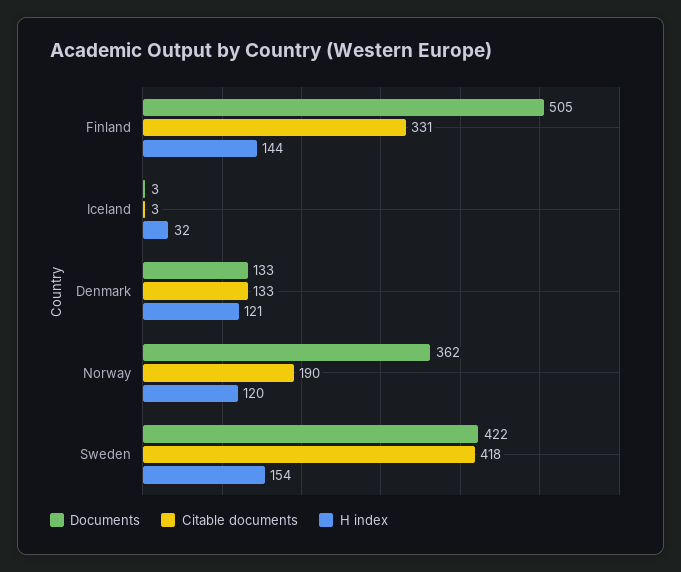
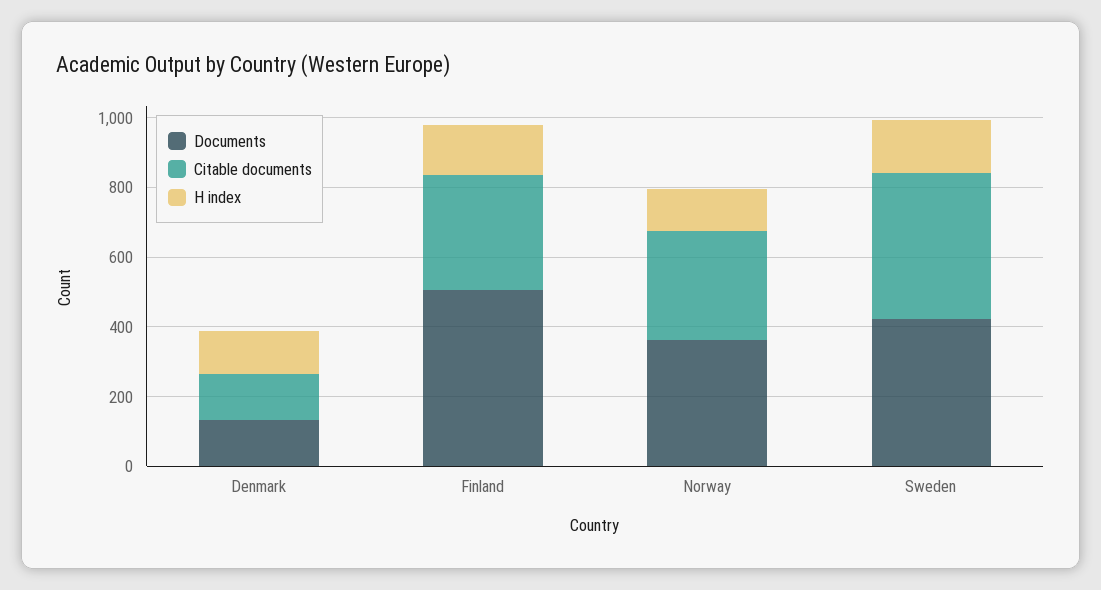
Documents, Iceland: 3 -> none
Citable documents, Iceland: 3 -> none
H index, Iceland: 32 -> none
Citable documents, Norway: 190 -> 300

